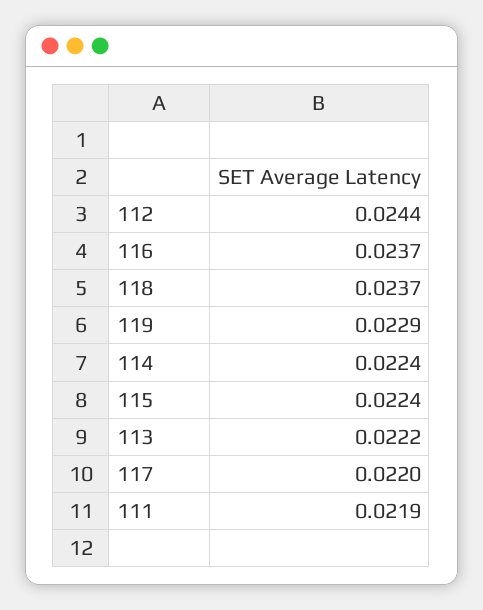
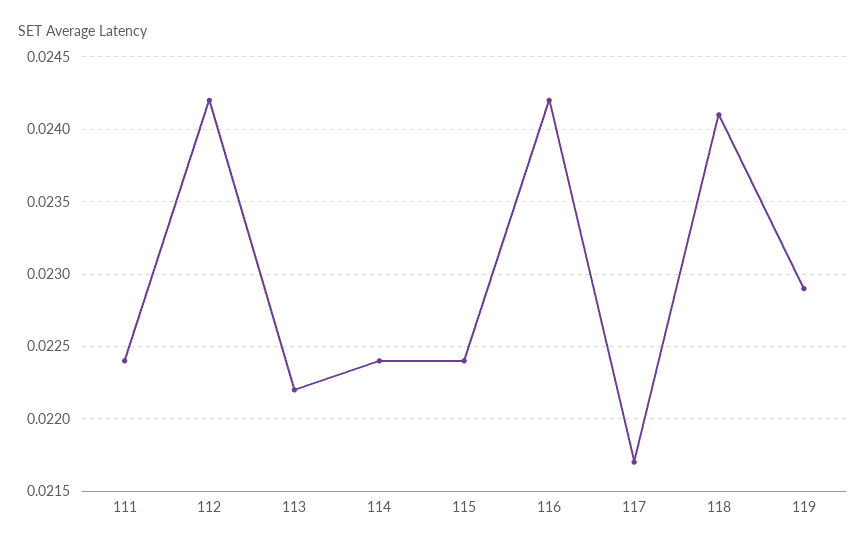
112: 0.0244 -> 0.0242
116: 0.0237 -> 0.0242
118: 0.0237 -> 0.0241
117: 0.022 -> 0.0217
111: 0.0219 -> 0.0224

